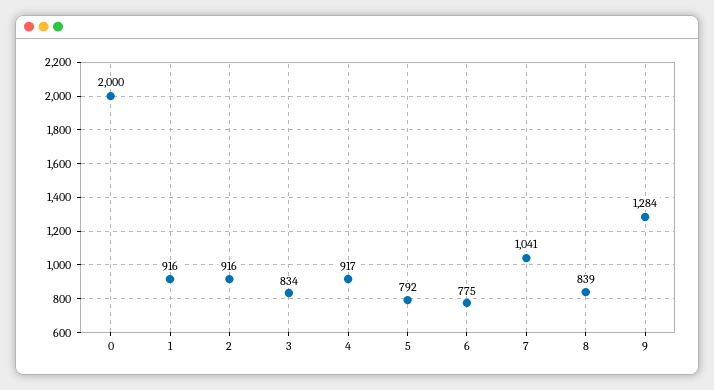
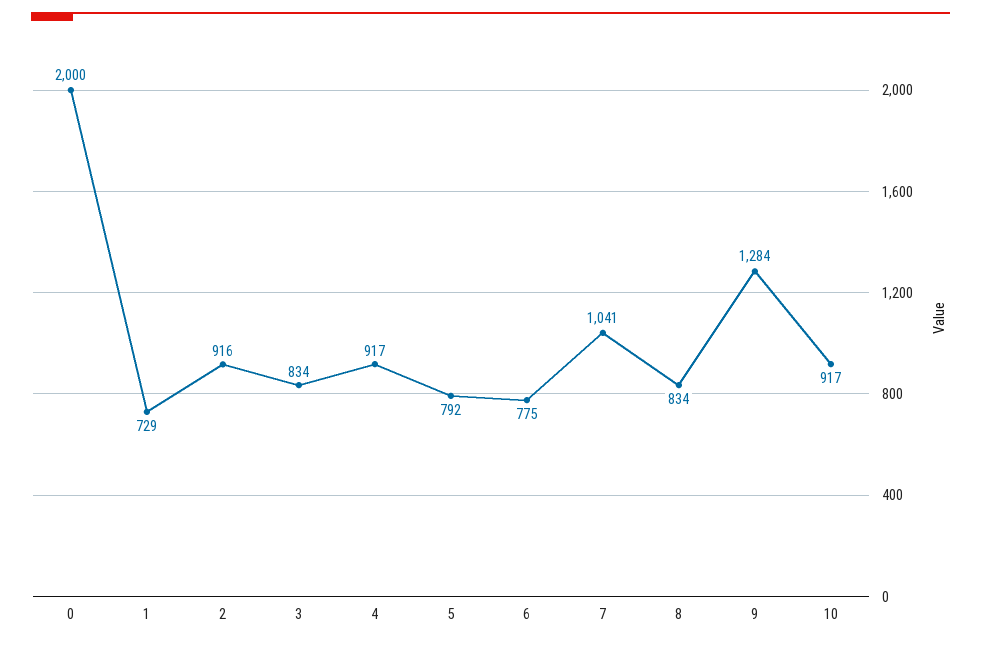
1: 916 -> 729
8: 839 -> 834
10: none -> 917

